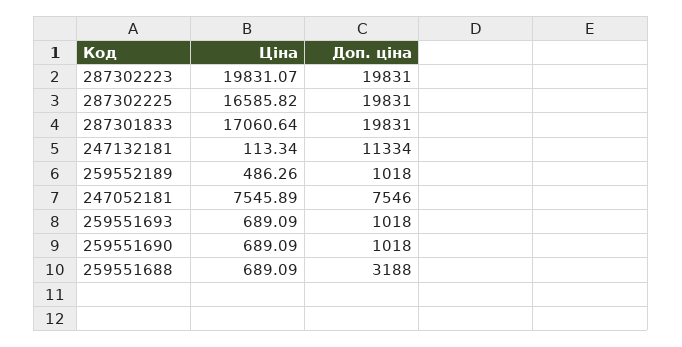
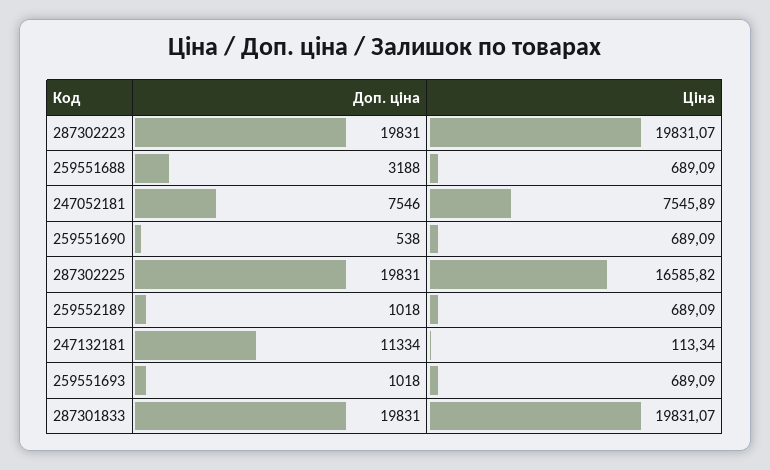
Ціна, 287301833: 17060.64 -> 19831.07
Ціна, 259552189: 486.26 -> 689.09
Доп. ціна, 259551690: 1018 -> 538

